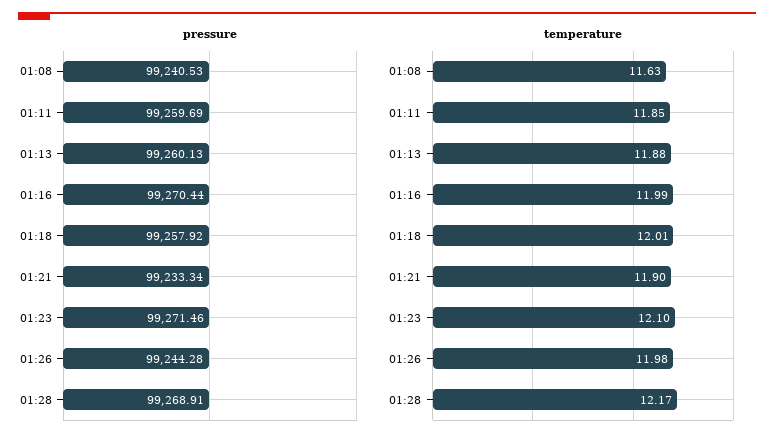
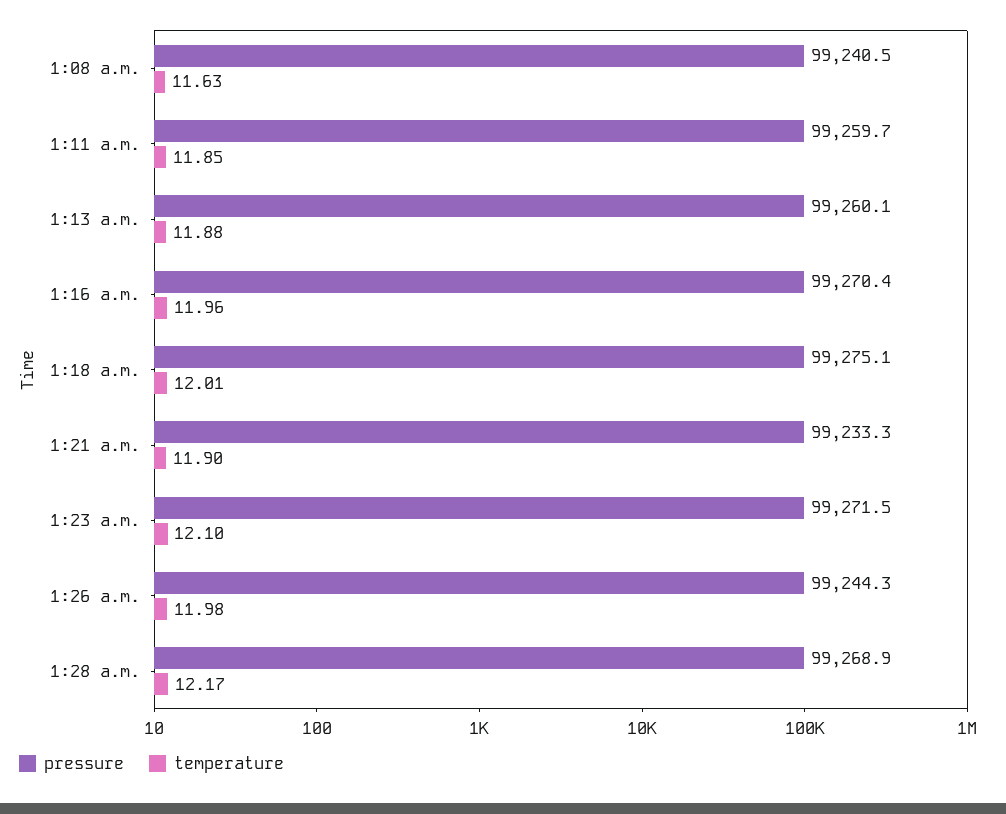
pressure, 01:18: 99257.92 -> 99275.1
temperature, 01:16: 11.99 -> 11.96

